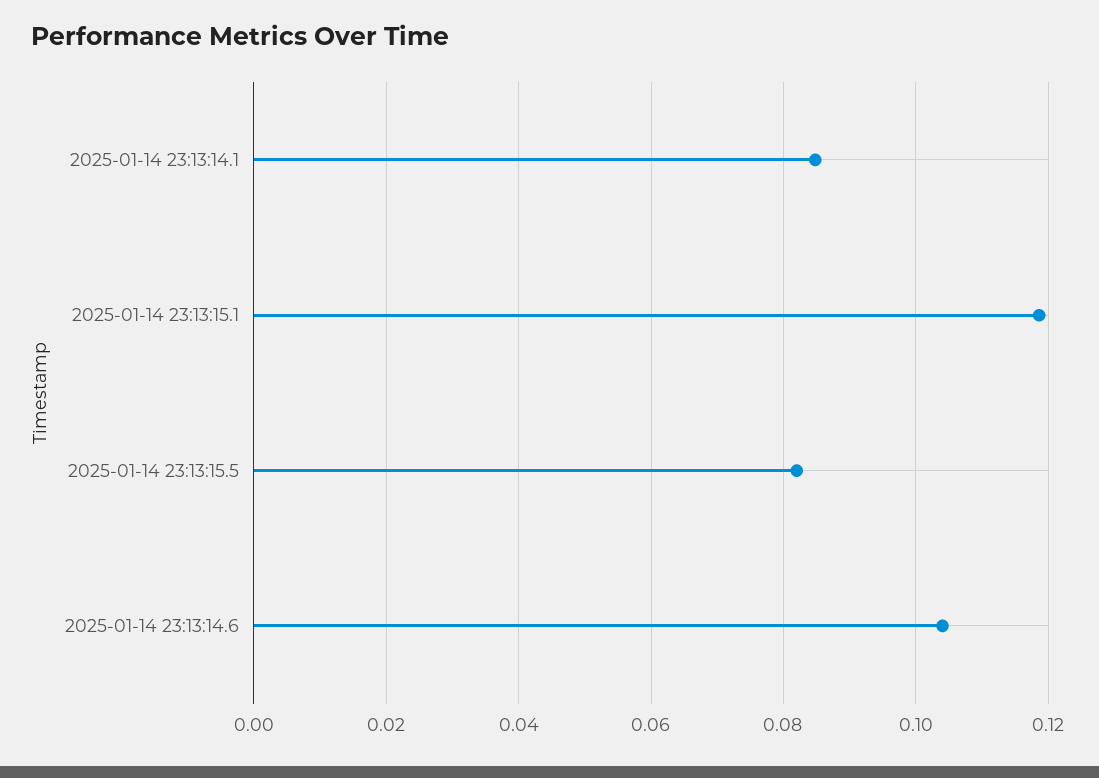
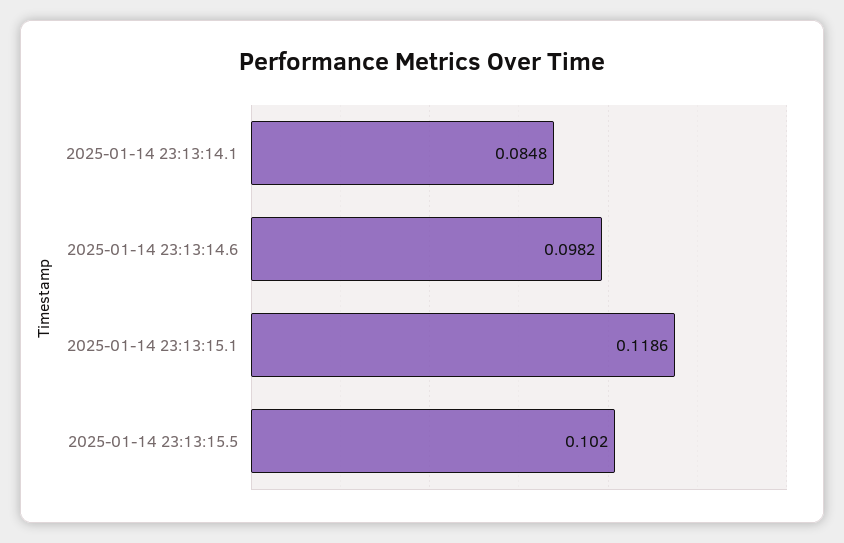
2025-01-14 23:13:15.5: 0.082 -> 0.102
2025-01-14 23:13:14.6: 0.104 -> 0.0982

